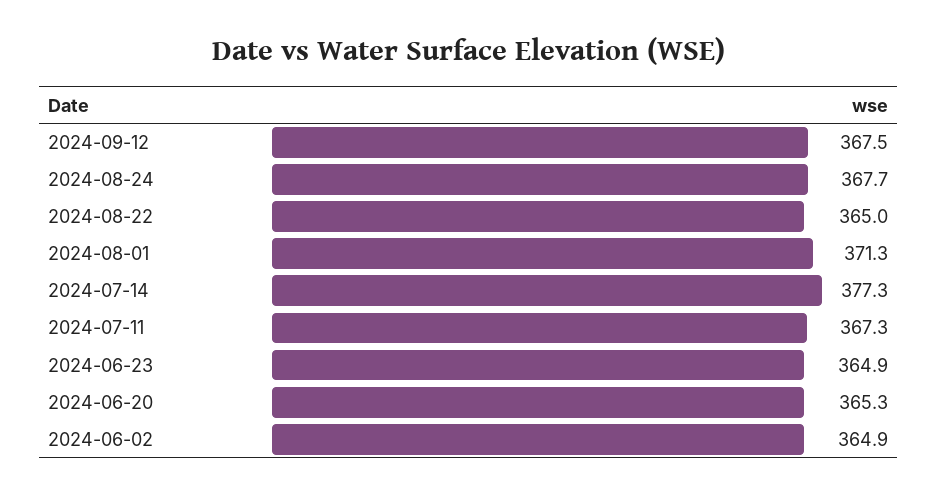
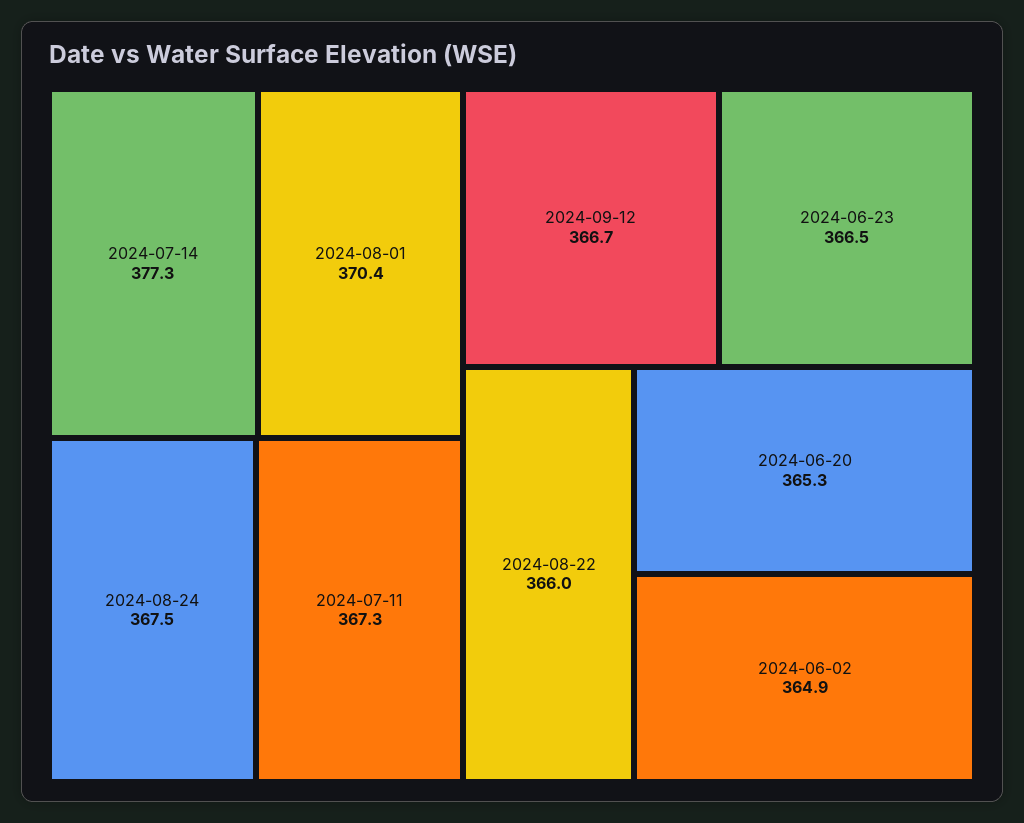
2024-09-12: 367.5 -> 366.7
2024-08-24: 367.7 -> 367.5
2024-08-22: 365 -> 366
2024-08-01: 371.3 -> 370.4
2024-06-23: 364.9 -> 366.5

